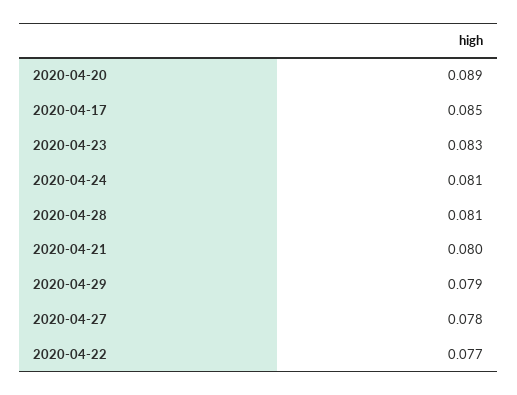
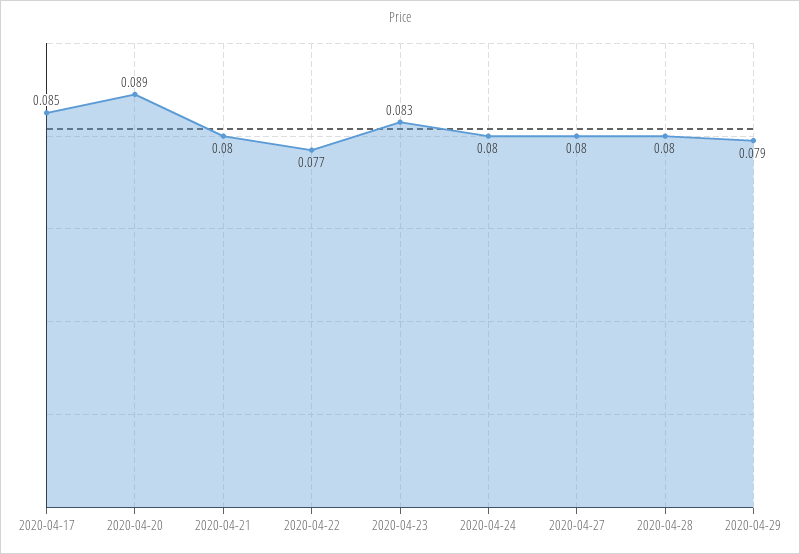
2020-04-24: 0.081 -> 0.08
2020-04-28: 0.081 -> 0.08
2020-04-27: 0.078 -> 0.08

